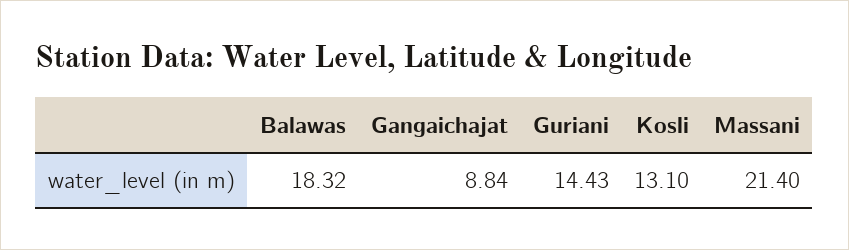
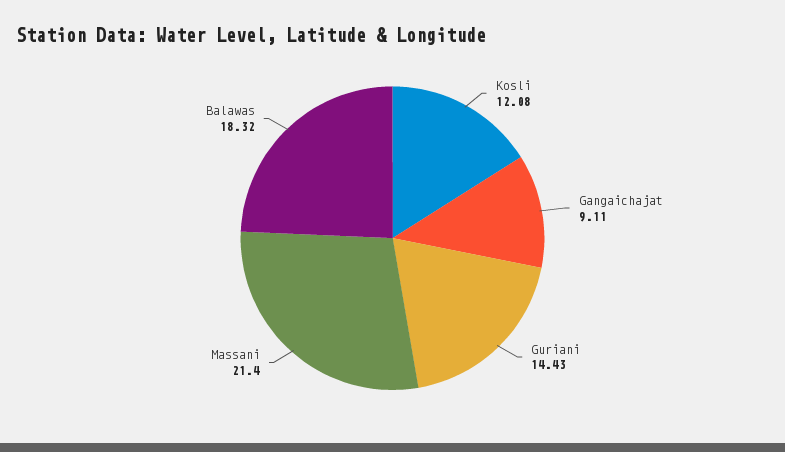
Gangaichajat: 8.84 -> 9.11
Kosli: 13.1 -> 12.08

